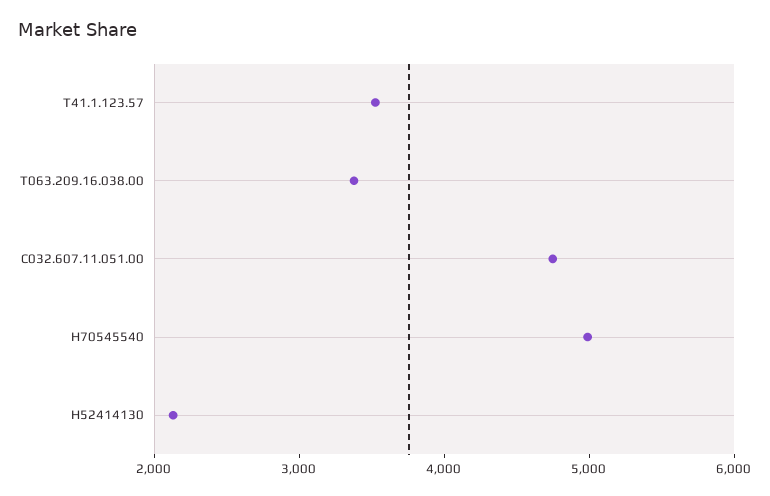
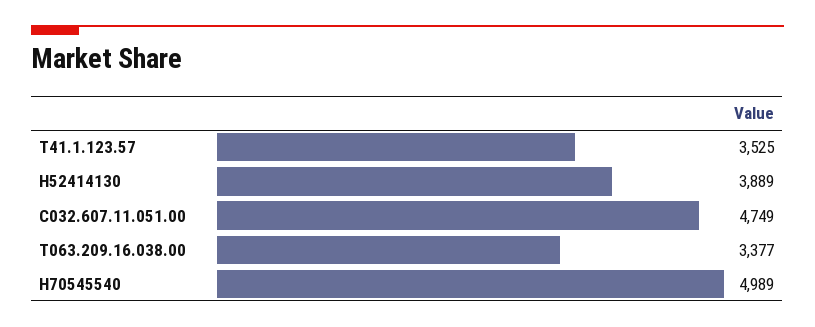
H52414130: 2200 -> 3889

